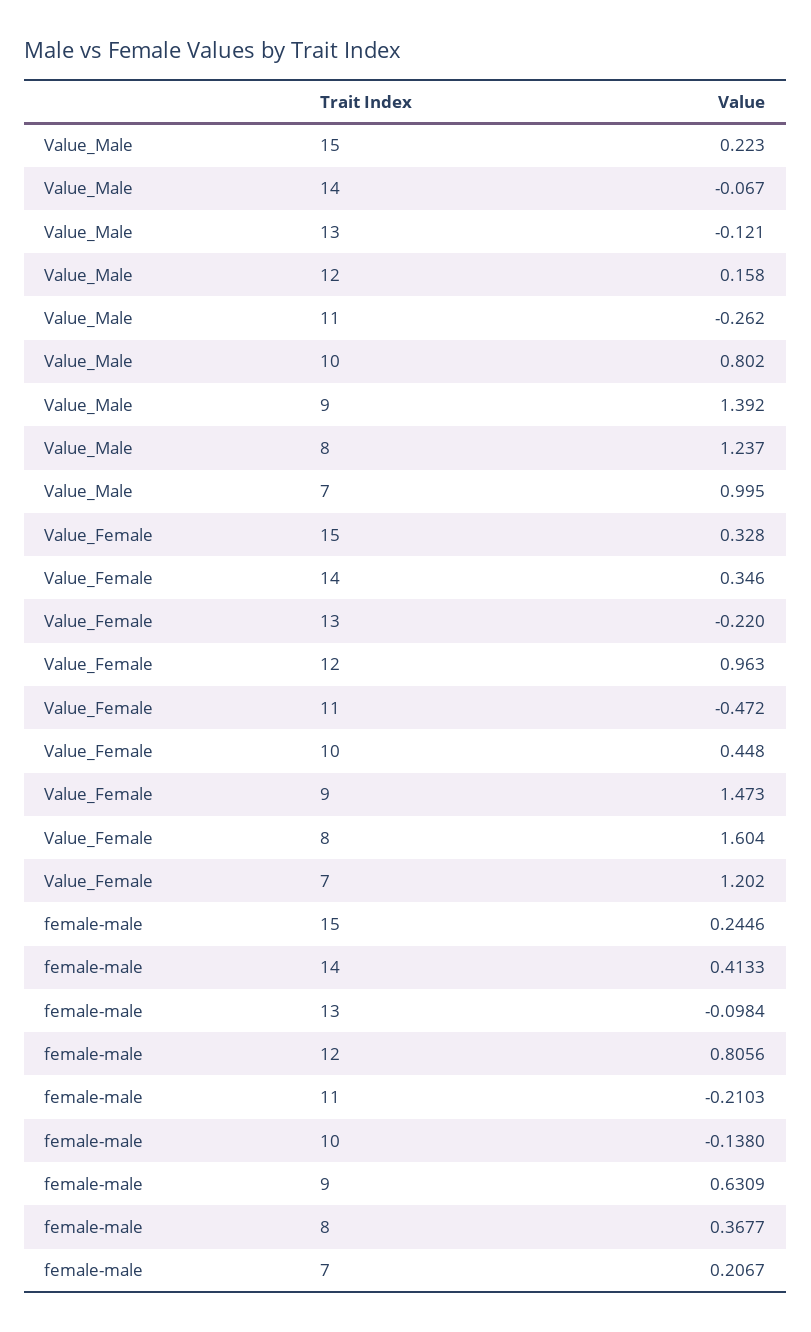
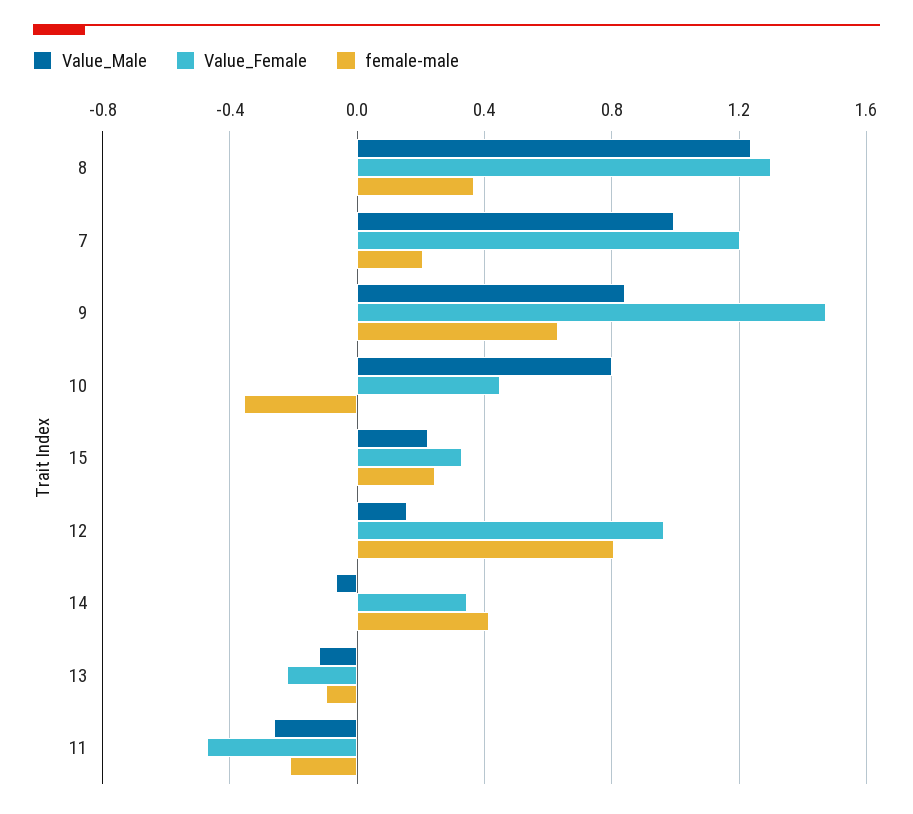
Value_Male, 9: 1.392 -> 0.85
Value_Female, 8: 1.604 -> 1.3
female-male, 10: -0.138 -> -0.35

